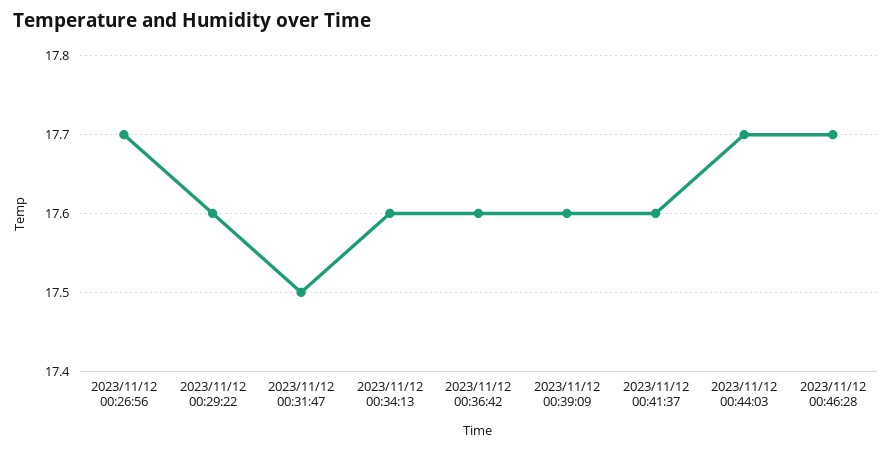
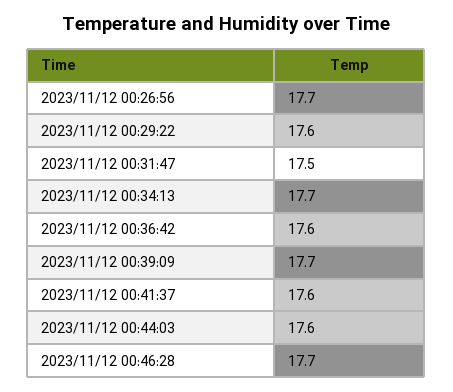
2023/11/12 00:34:13: 17.6 -> 17.7
2023/11/12 00:39:09: 17.6 -> 17.7
2023/11/12 00:44:03: 17.7 -> 17.6

